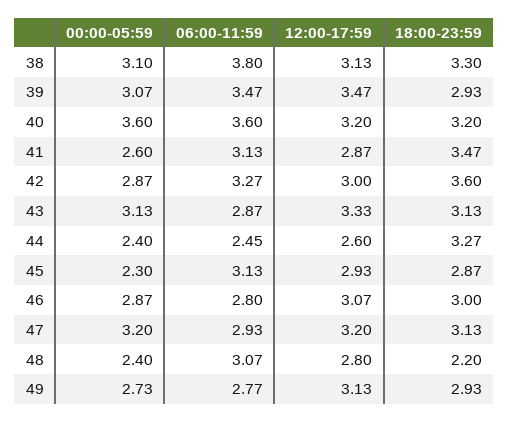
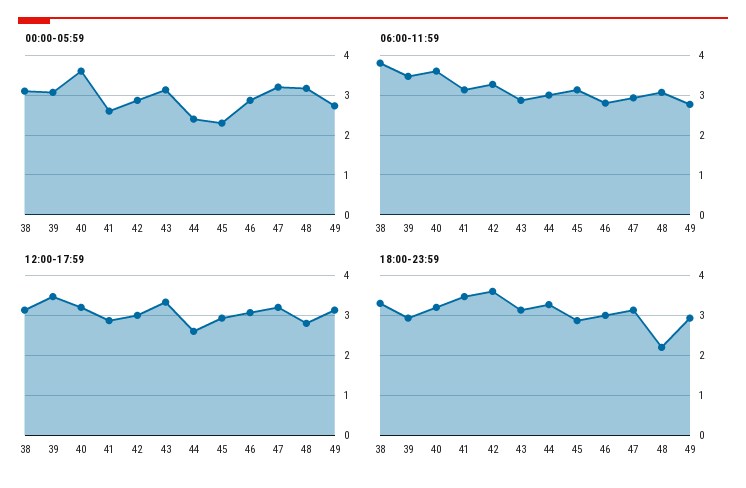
06:00-11:59, 44: 2.45 -> 3
00:00-05:59, 48: 2.4 -> 3.2

